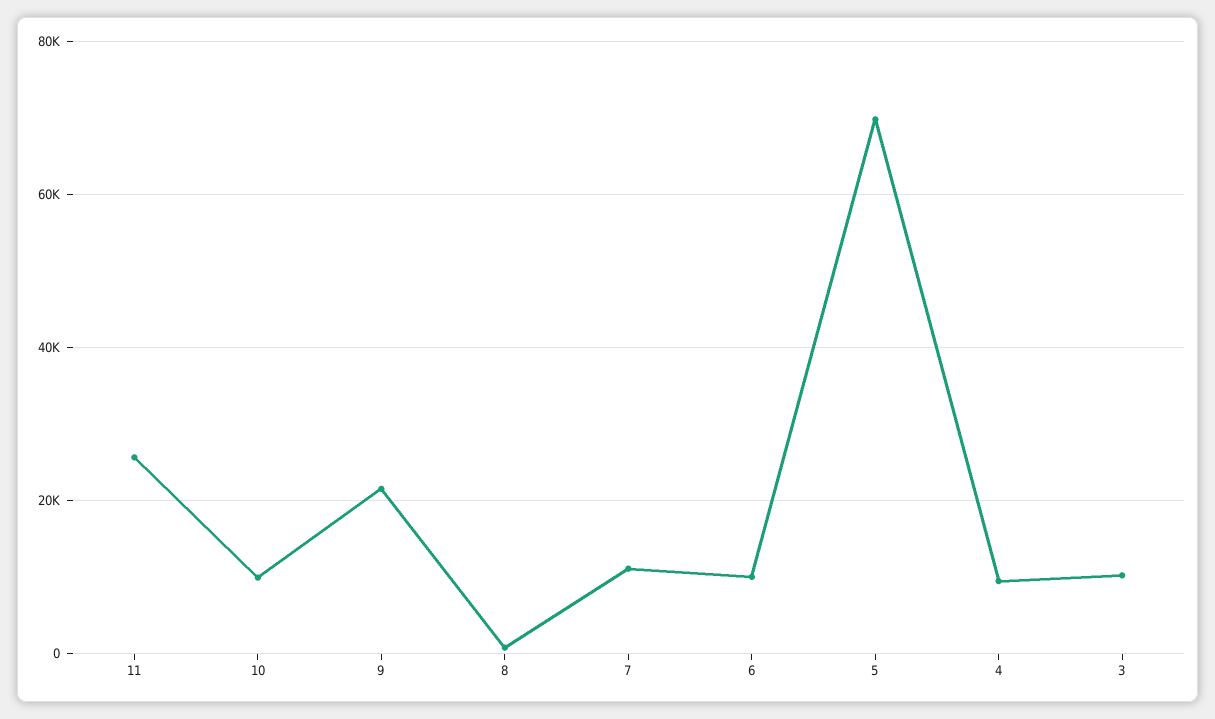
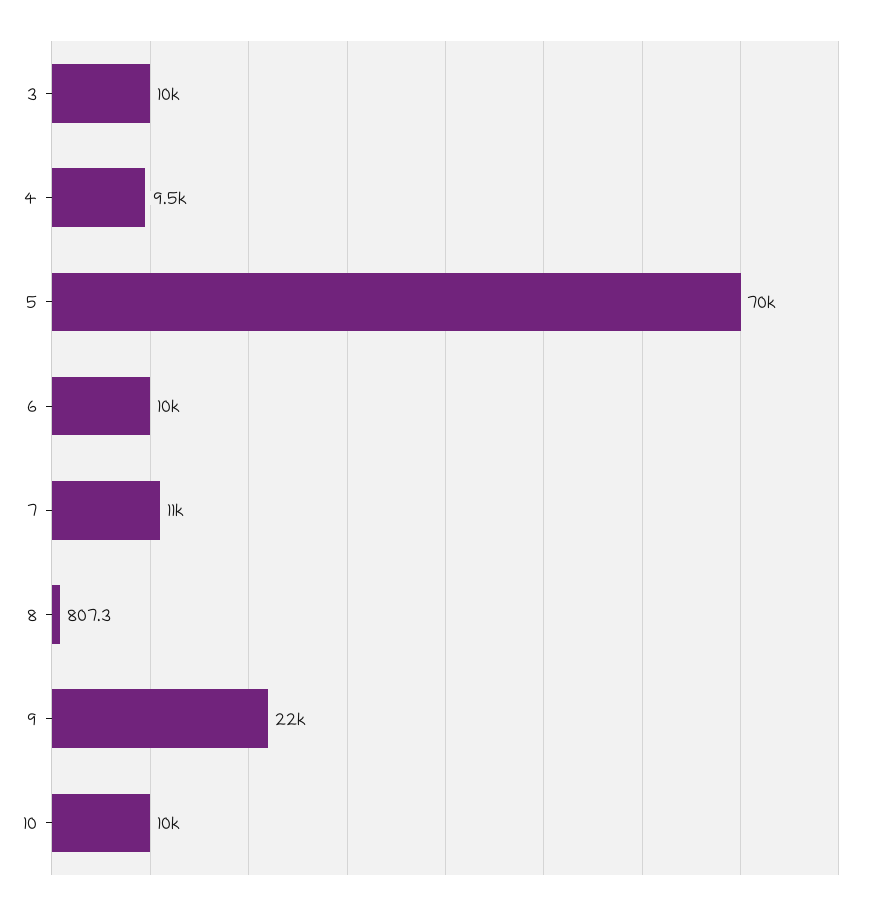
11: 26000 -> none

